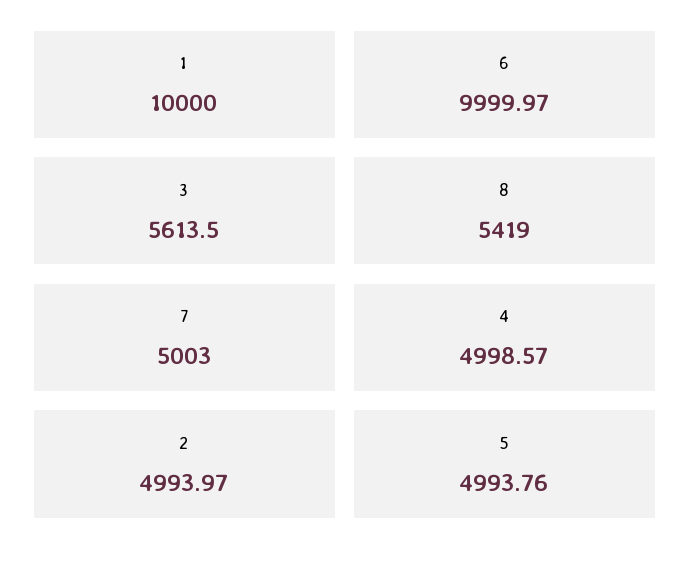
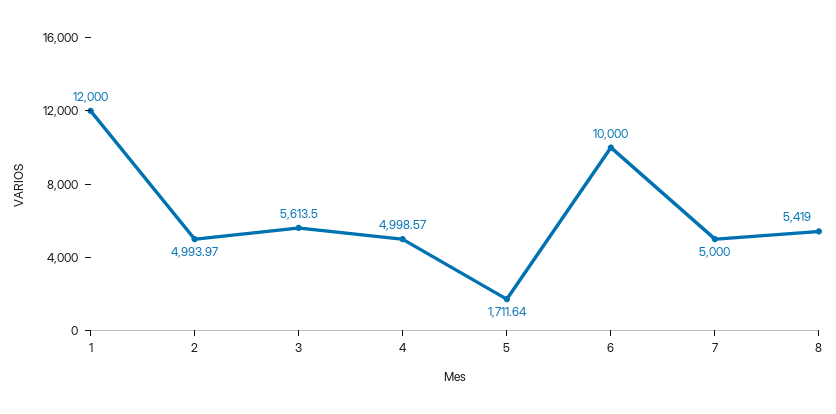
1: 10000 -> 12000
6: 9999.97 -> 10000
7: 5003 -> 5000
5: 4993.76 -> 1711.64

